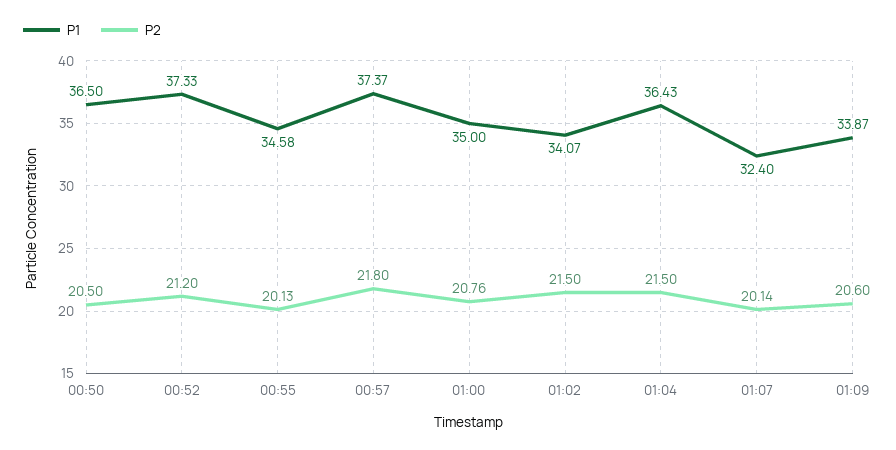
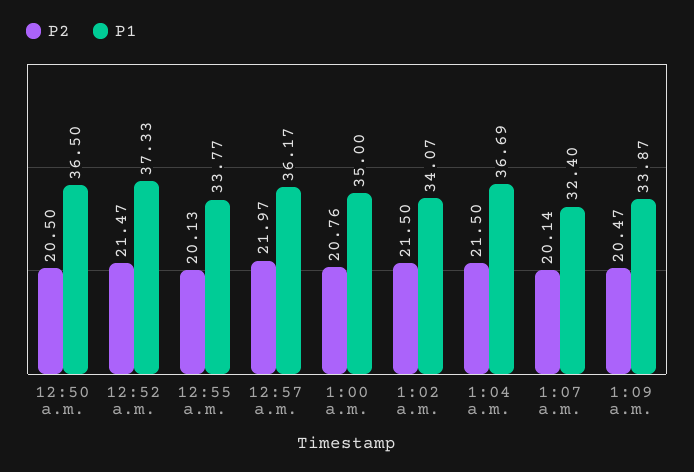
P2, 00:52: 21.2 -> 21.47
P1, 00:55: 34.58 -> 33.77
P1, 00:57: 37.37 -> 36.17
P2, 00:57: 21.8 -> 21.97
P1, 01:04: 36.43 -> 36.69
P2, 01:09: 20.6 -> 20.47

